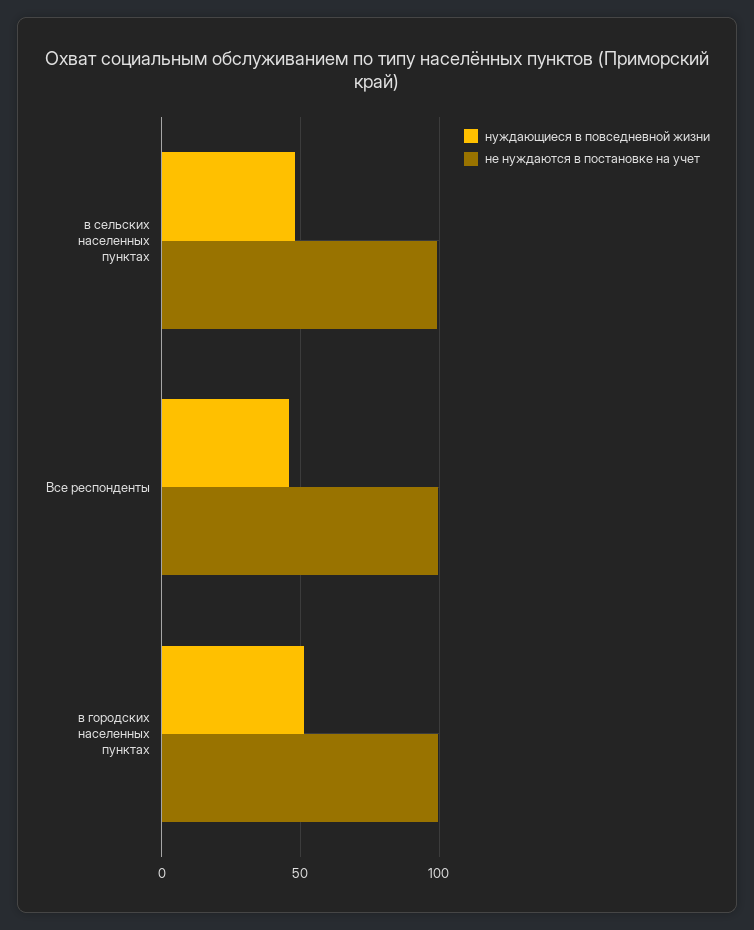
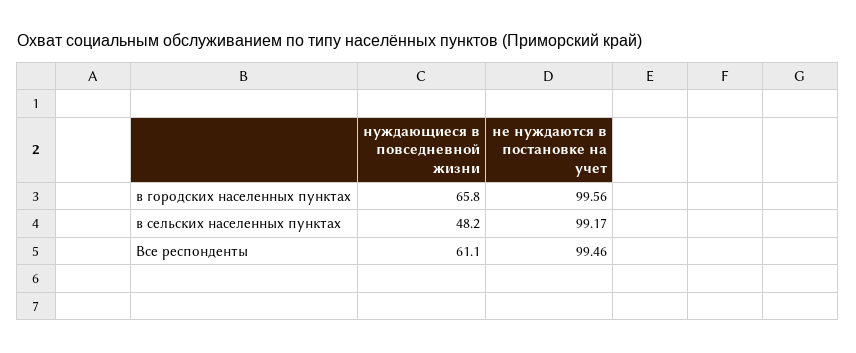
нуждающиеся в повседневной жизни, Все респонденты: 45 -> 61.1
нуждающиеся в повседневной жизни, в городских населенных пунктах: 50 -> 65.8

